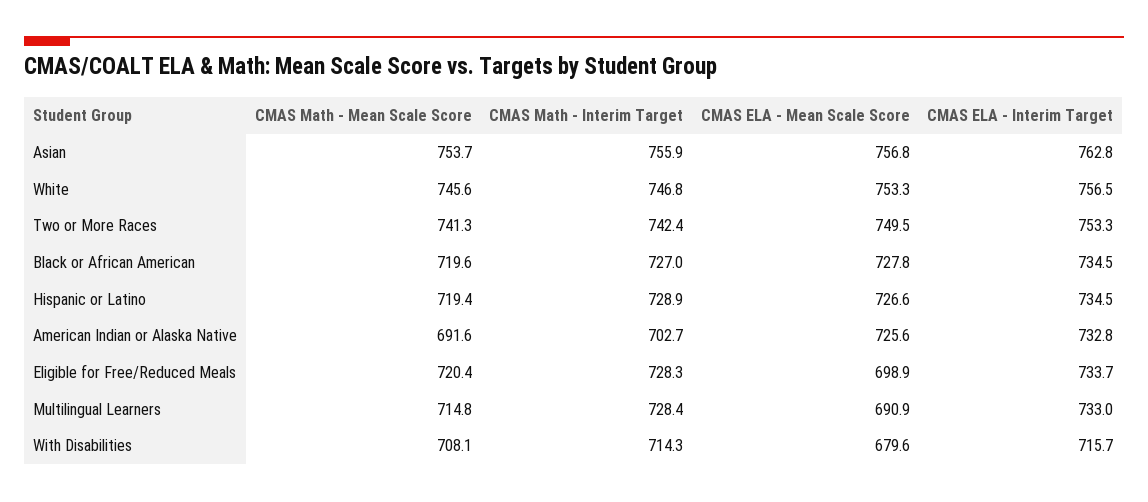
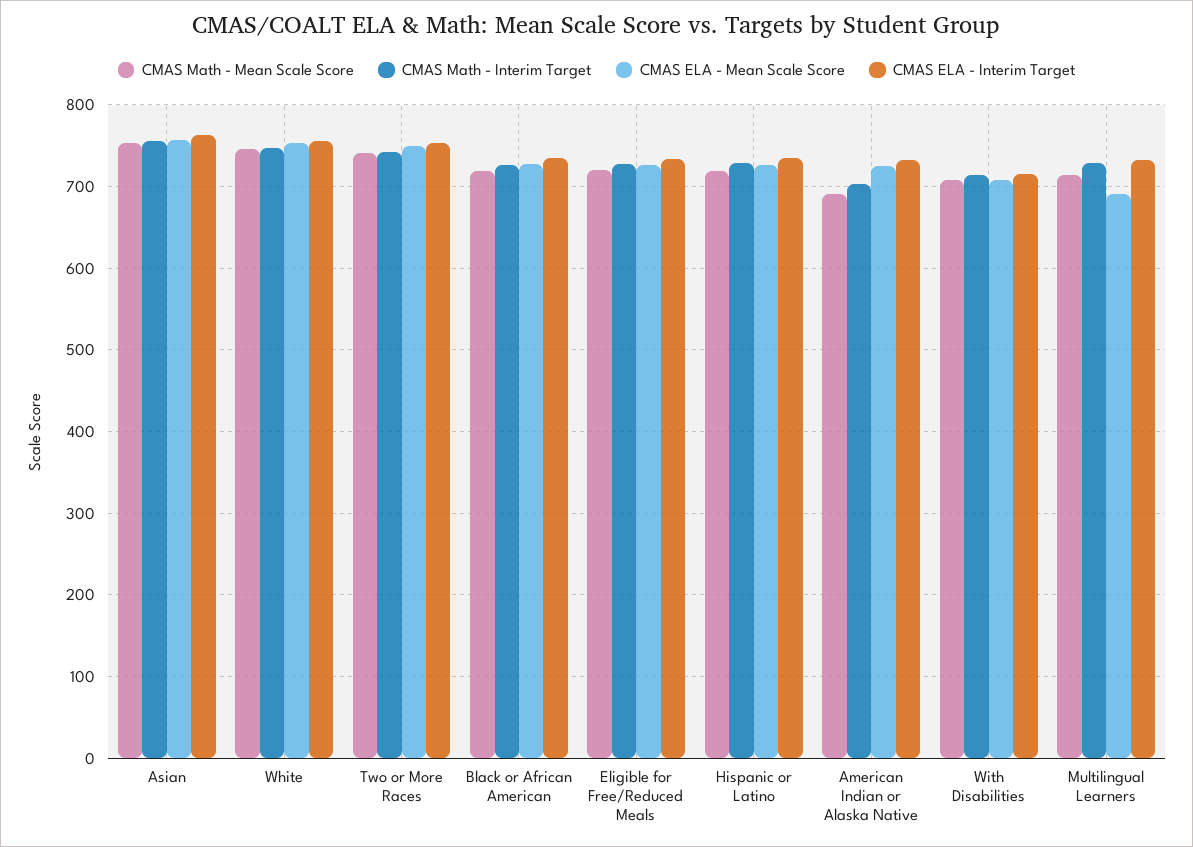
CMAS ELA - Mean Scale Score, Eligible for Free/Reduced Meals: 698.9 -> 730
CMAS ELA - Mean Scale Score, With Disabilities: 679.6 -> 710

